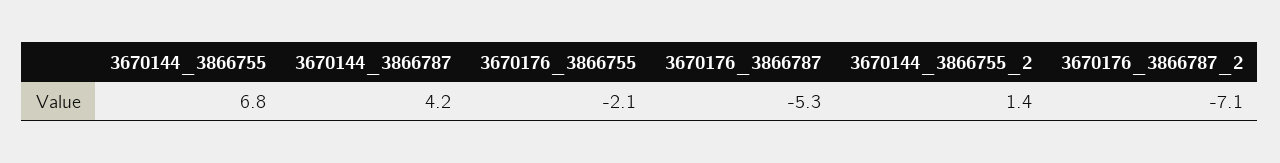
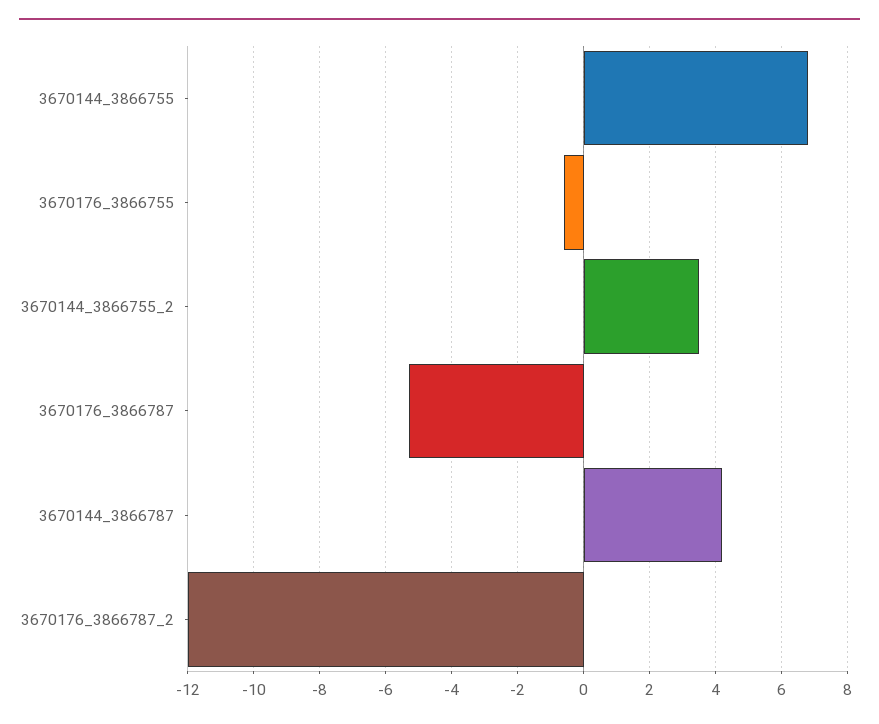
3670176_3866755: -2.1 -> -0.5
3670144_3866755_2: 1.4 -> 3.5
3670176_3866787_2: -7.1 -> -12

